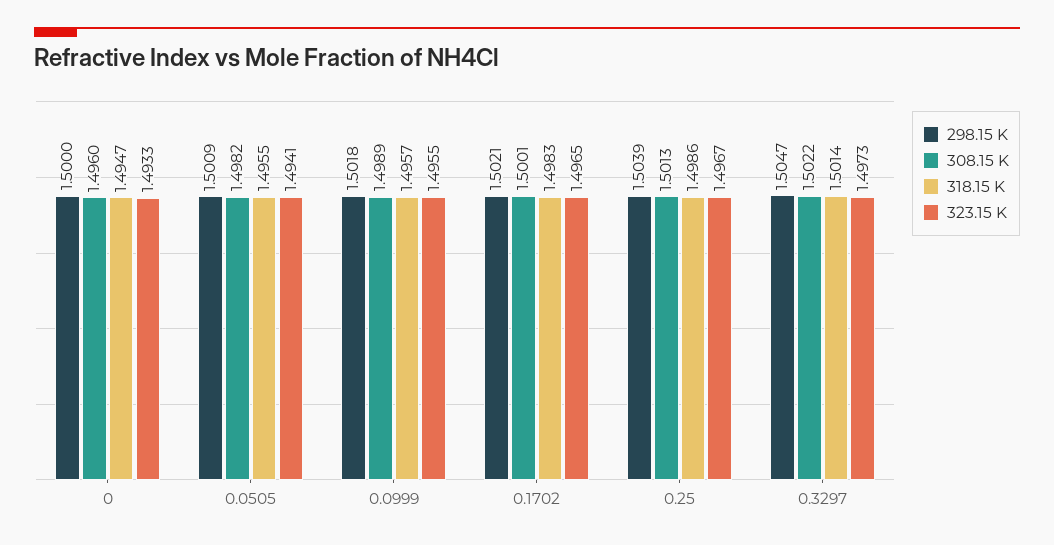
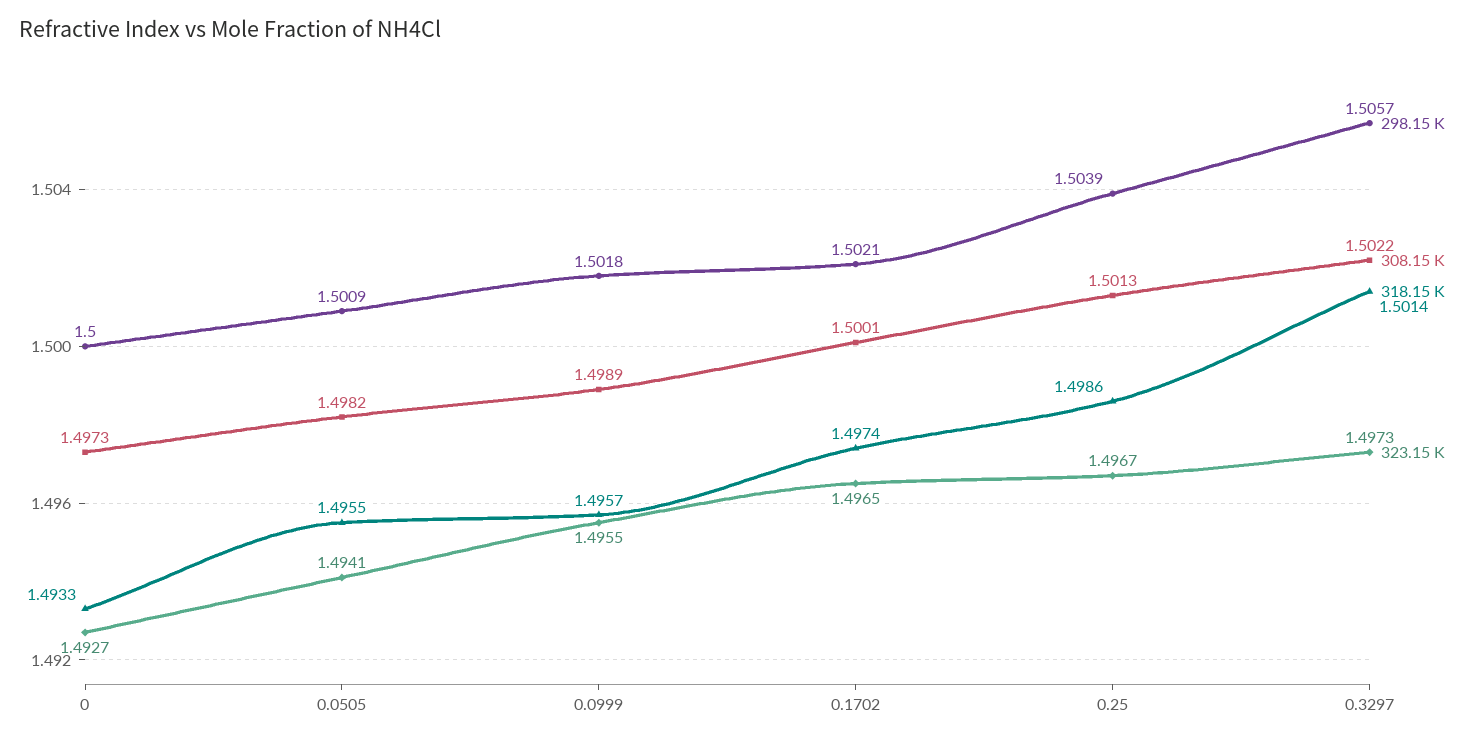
308.15 K, 0: 1.496 -> 1.4973
318.15 K, 0: 1.4947 -> 1.4933
323.15 K, 0: 1.4933 -> 1.4927
318.15 K, 0.1702: 1.4983 -> 1.4974
298.15 K, 0.3297: 1.5047 -> 1.5057

